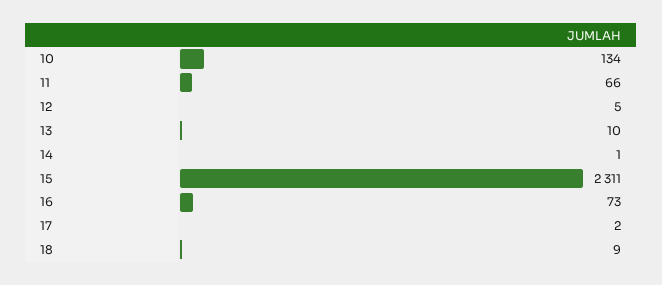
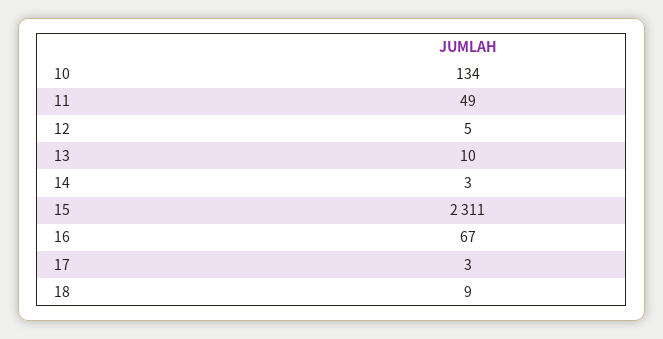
11: 66 -> 49
14: 1 -> 3
16: 73 -> 67
17: 2 -> 3

